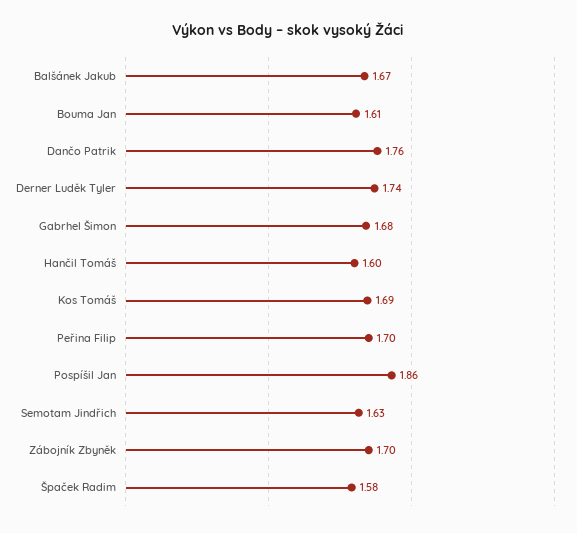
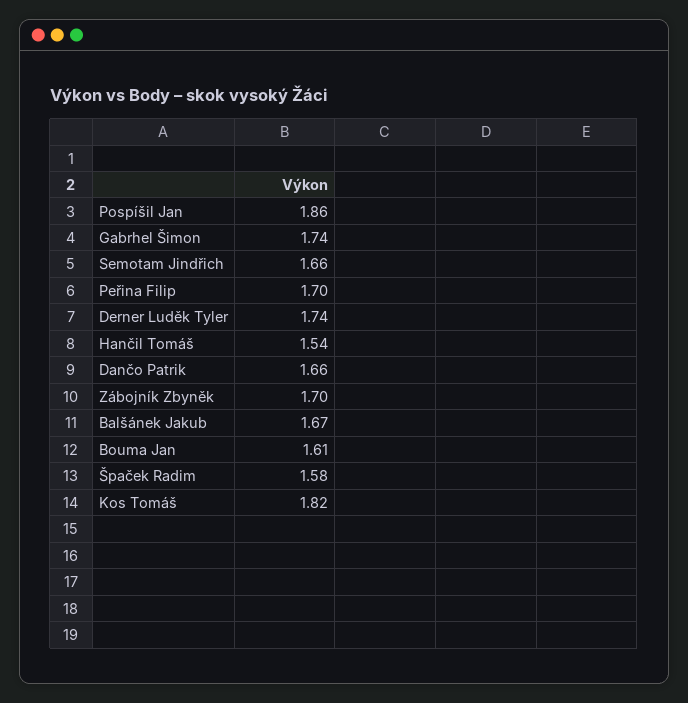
Dančo Patrik: 1.76 -> 1.66
Gabrhel Šimon: 1.68 -> 1.74
Hančil Tomáš: 1.6 -> 1.54
Kos Tomáš: 1.69 -> 1.82
Semotam Jindřich: 1.63 -> 1.66

